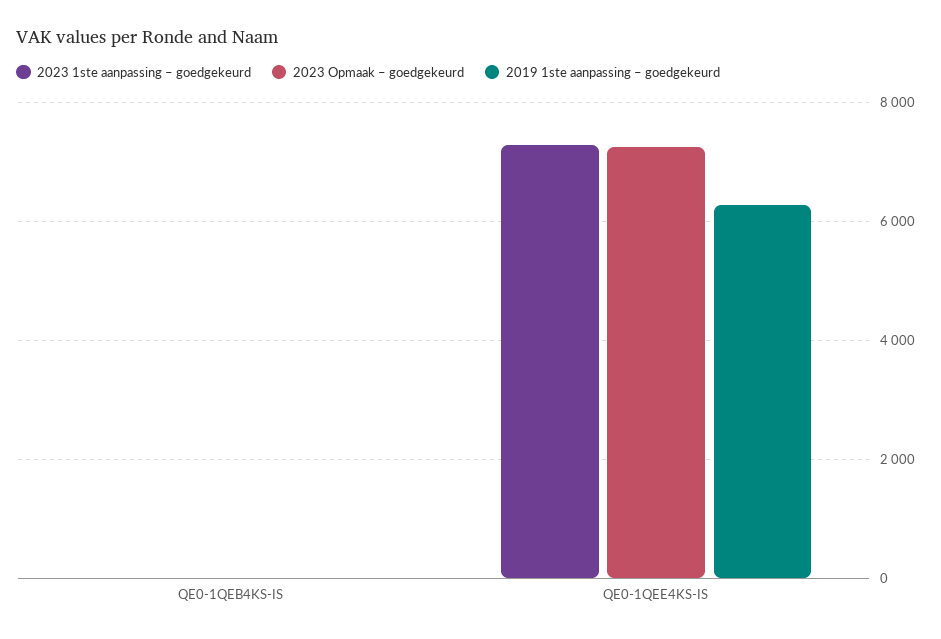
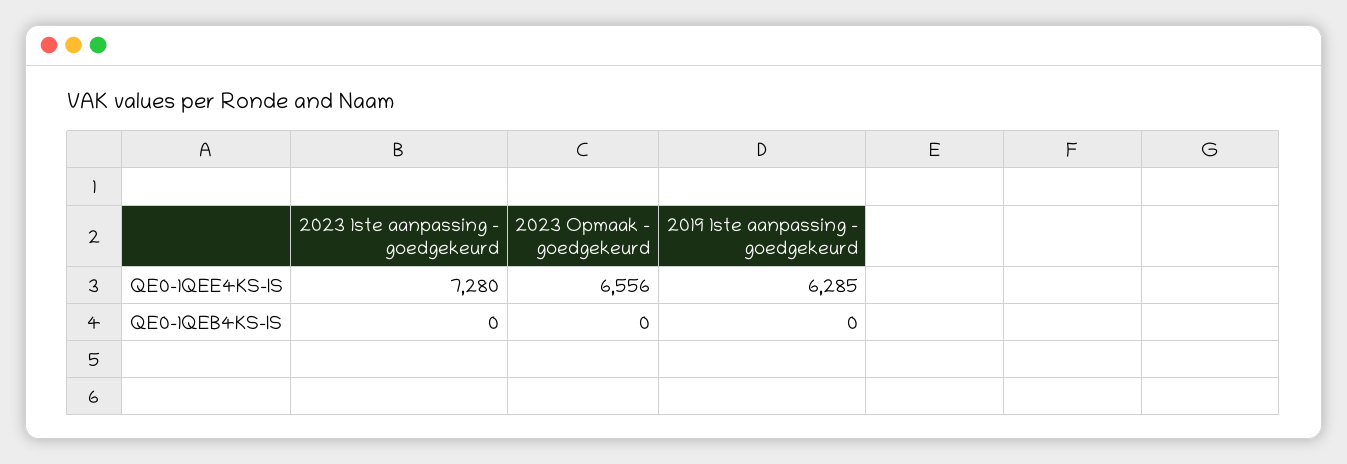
2023 Opmaak – goedgekeurd, QE0-1QEE4KS-IS: 7200 -> 6556

